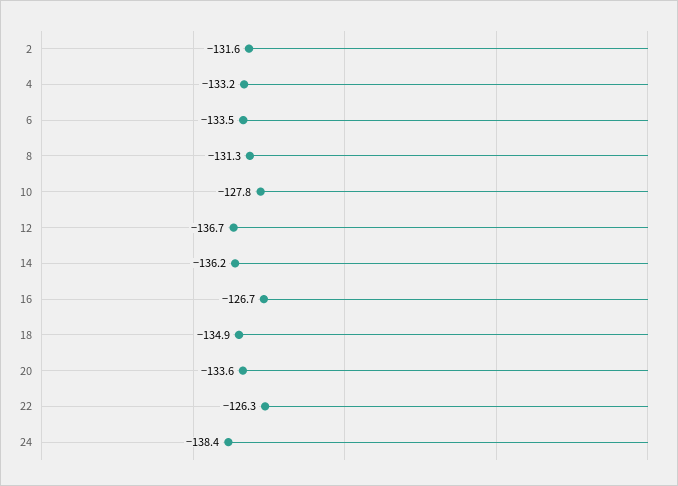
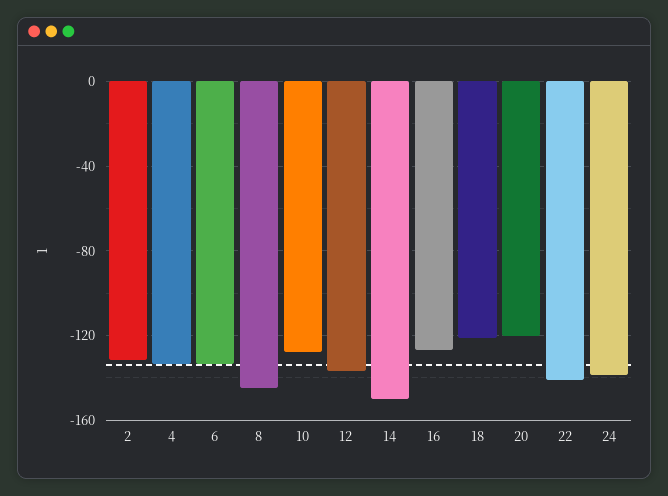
8: -131.3 -> -145
14: -136.2 -> -150
18: -134.9 -> -120
20: -133.6 -> -120
22: -126.3 -> -140

